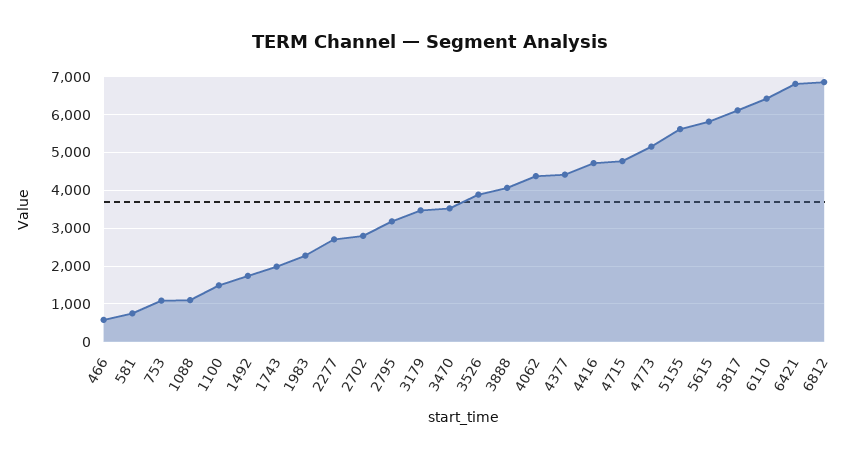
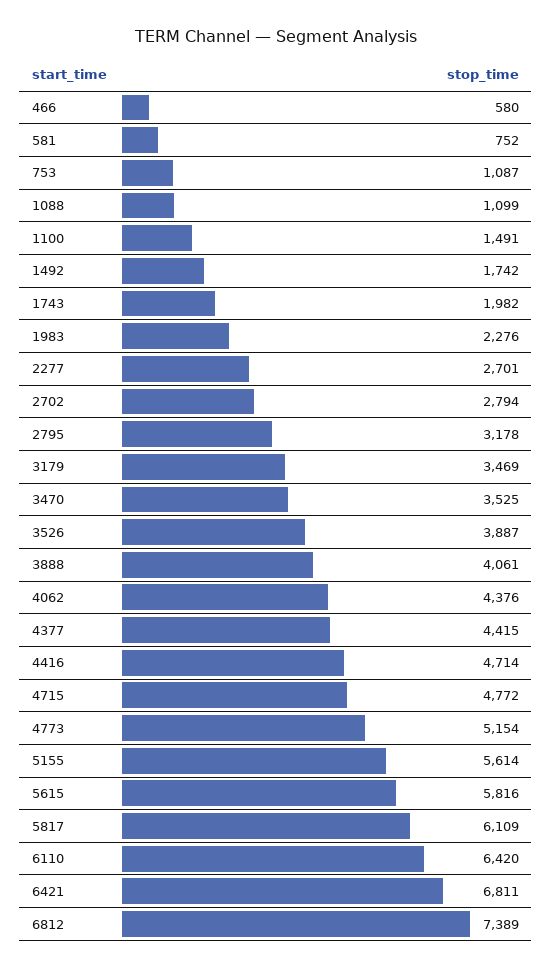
6812: 6800 -> 7389

